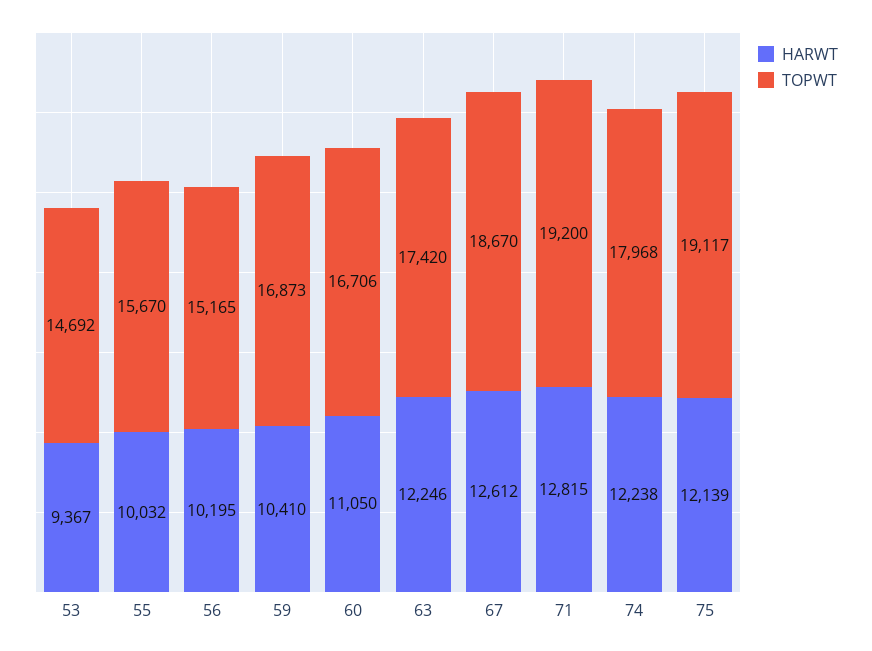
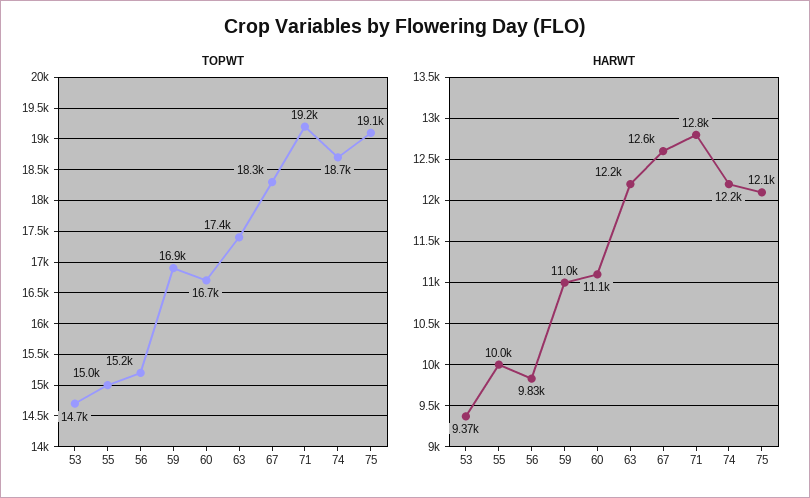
TOPWT, 55: 15670 -> 15000
HARWT, 56: 10195 -> 9830
HARWT, 59: 10410 -> 11000
TOPWT, 67: 18670 -> 18300
TOPWT, 74: 17968 -> 18700

